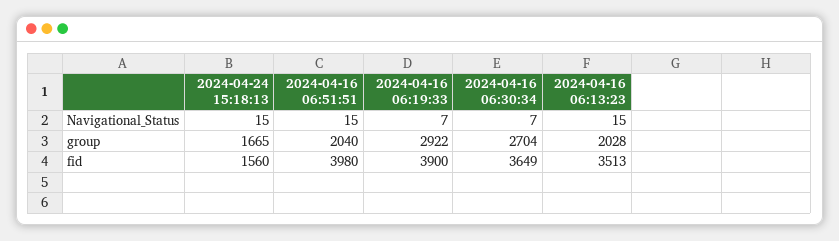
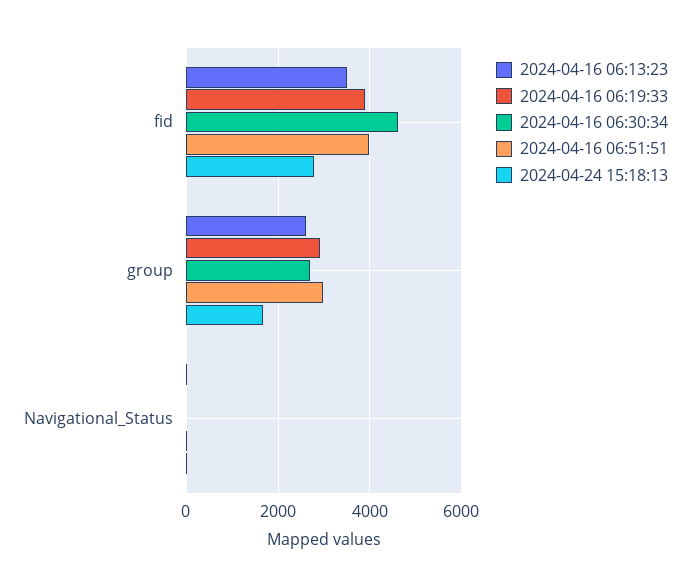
2024-04-16 06:51:51, group: 2040 -> 3000
2024-04-16 06:13:23, group: 2028 -> 2600
2024-04-24 15:18:13, fid: 1560 -> 2800
2024-04-16 06:30:34, fid: 3649 -> 4600

